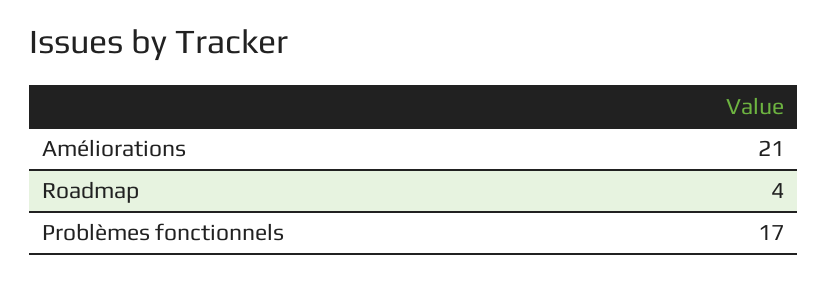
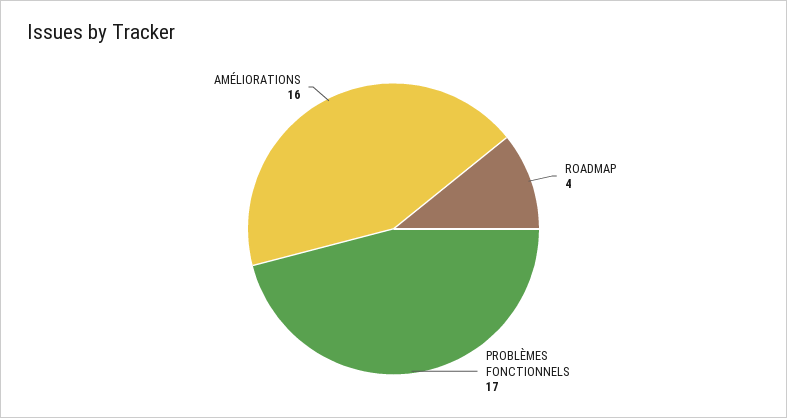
Améliorations: 21 -> 16

